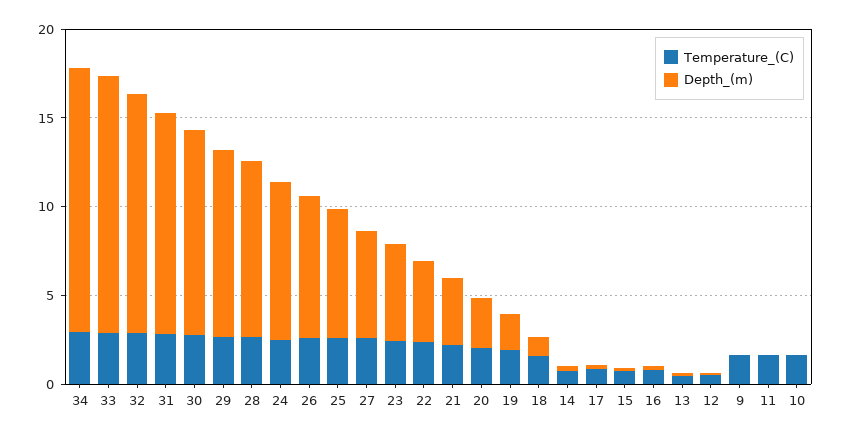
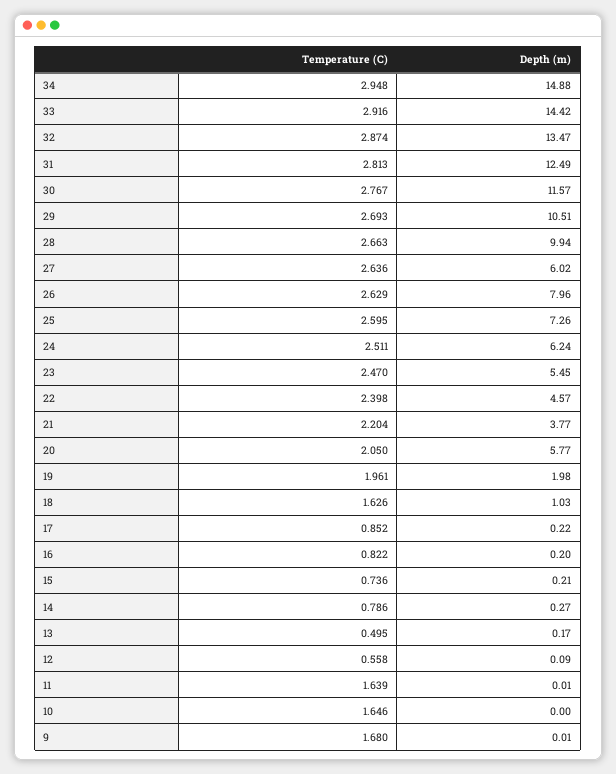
Depth_(m), 24: 9 -> 6.24
Depth_(m), 20: 3 -> 5.77

